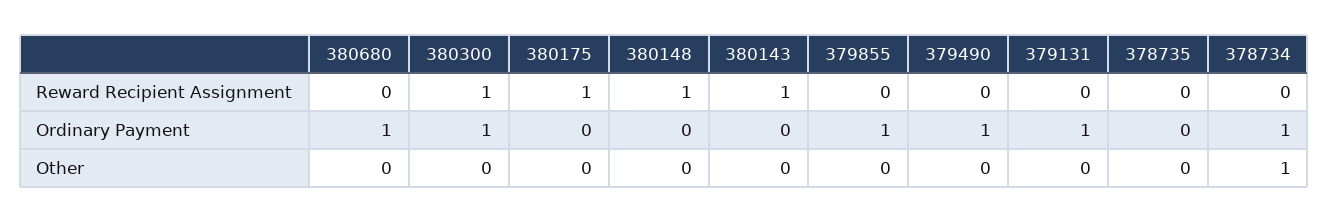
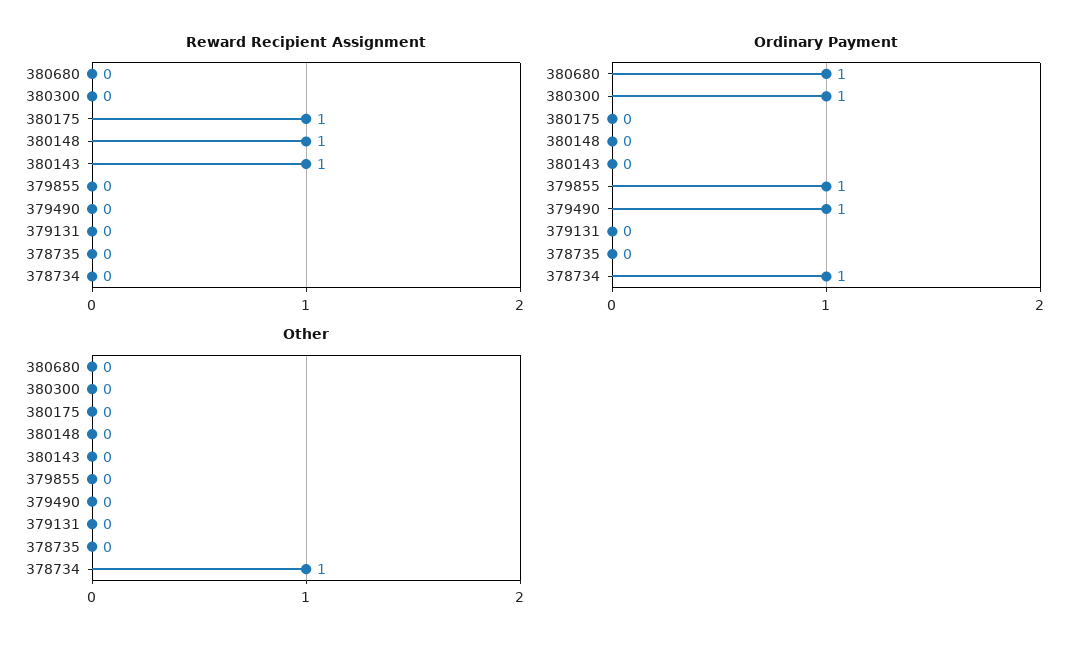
Reward Recipient Assignment, 380300: 1 -> 0
Ordinary Payment, 379131: 1 -> 0

